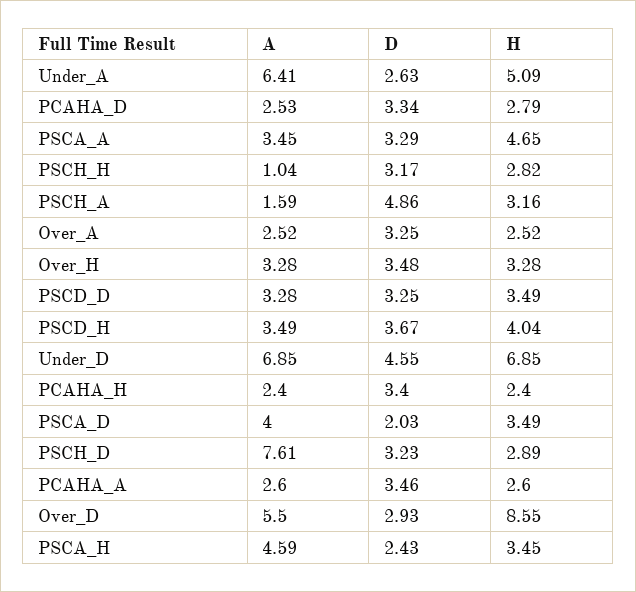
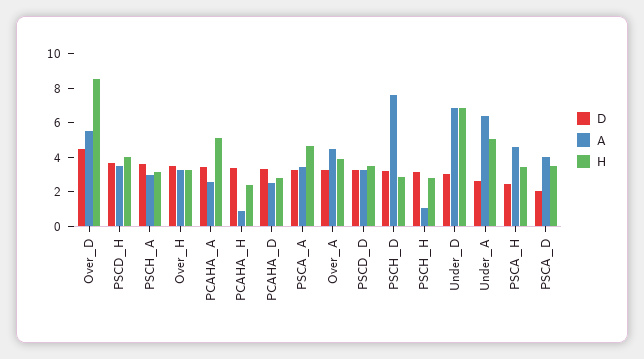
A, PSCH_A: 1.59 -> 3
D, PSCH_A: 4.86 -> 3.5
A, Over_A: 2.52 -> 4.5
H, Over_A: 2.52 -> 4
D, Under_D: 4.55 -> 3
A, PCAHA_H: 2.4 -> 1
H, PCAHA_A: 2.6 -> 5
D, Over_D: 2.93 -> 4.5

